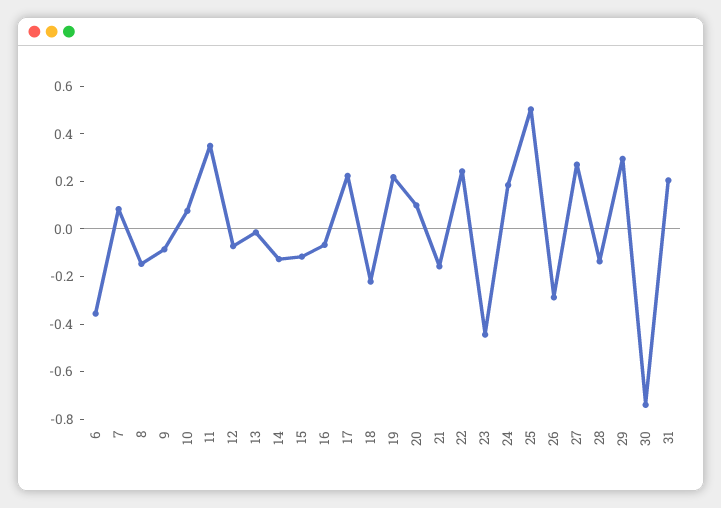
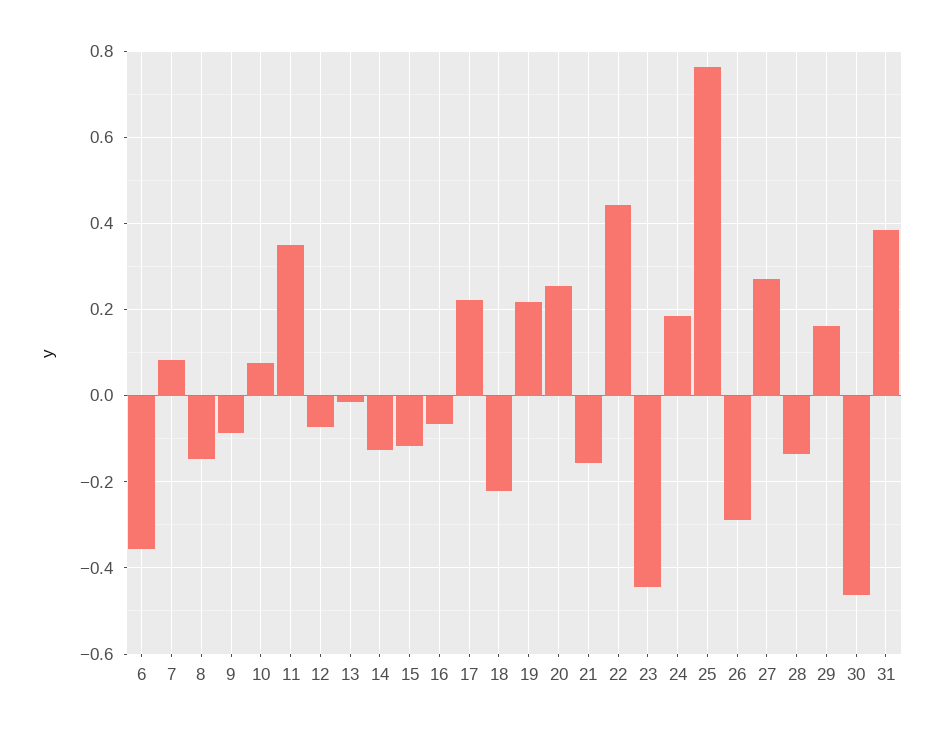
20: 0.1 -> 0.26
22: 0.25 -> 0.44
25: 0.5 -> 0.76
29: 0.3 -> 0.16
30: -0.75 -> -0.46
31: 0.2 -> 0.38

